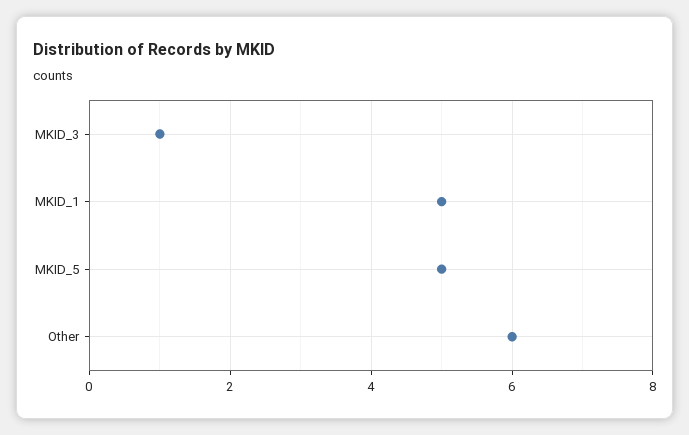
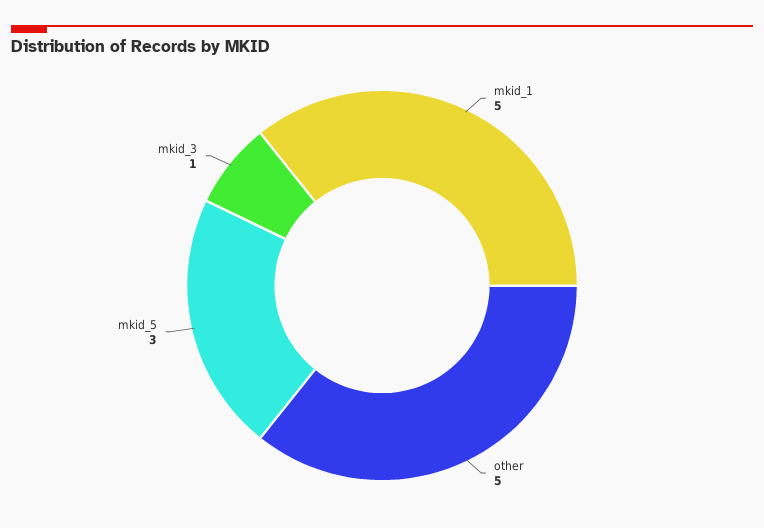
MKID_5: 5 -> 3
Other: 6 -> 5

